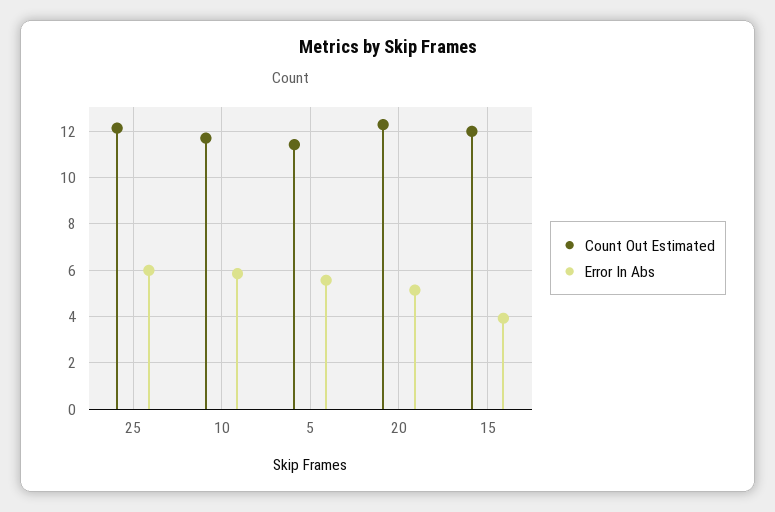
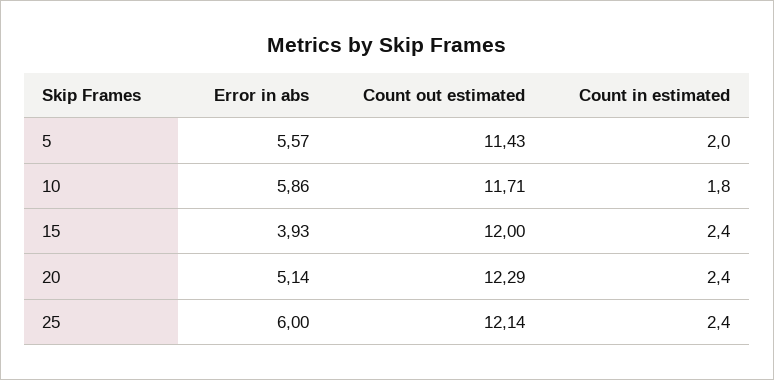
Count in estimated, 5: none -> 2
Count in estimated, 10: none -> 1.8
Count in estimated, 15: none -> 2.4
Count in estimated, 20: none -> 2.4
Count in estimated, 25: none -> 2.4

